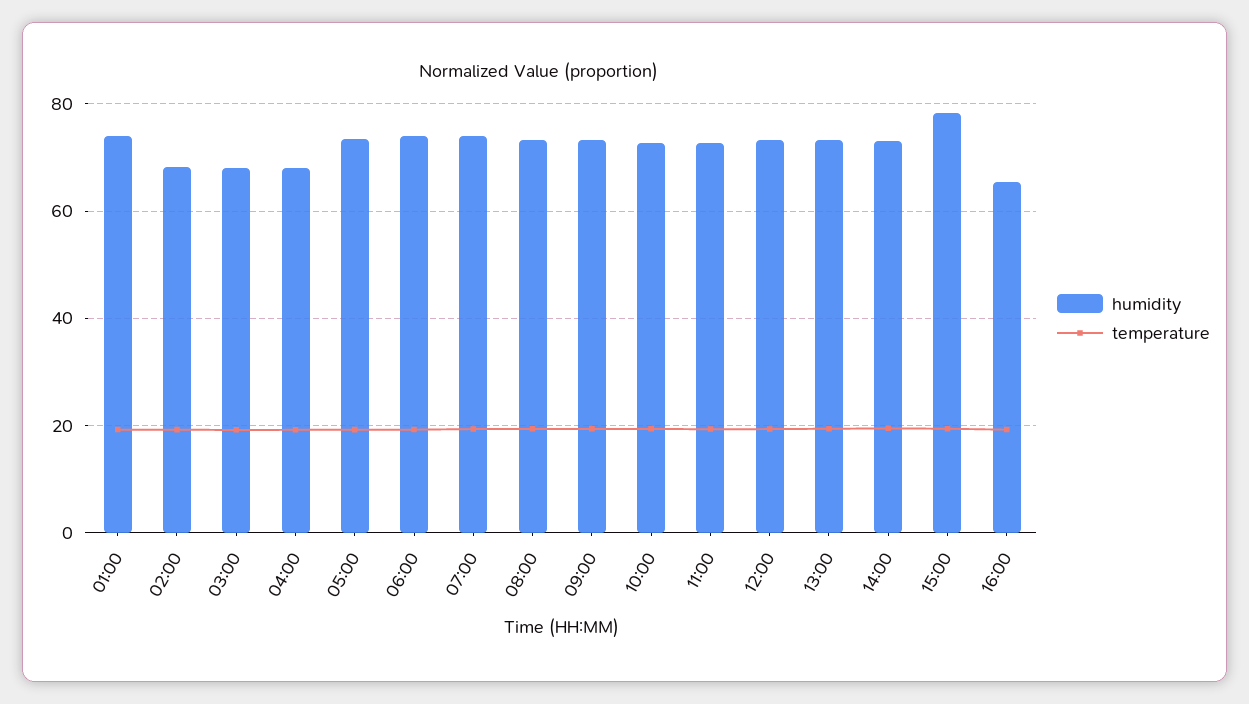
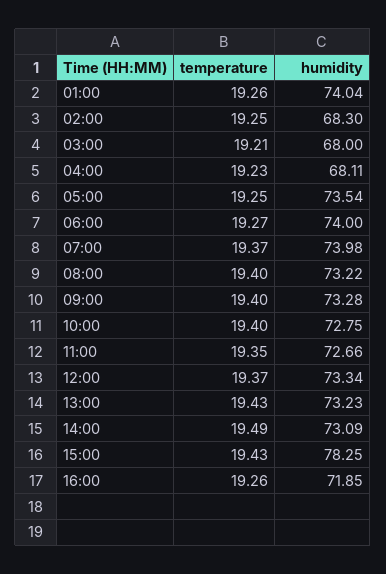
humidity, 16:00: 66 -> 71.85

